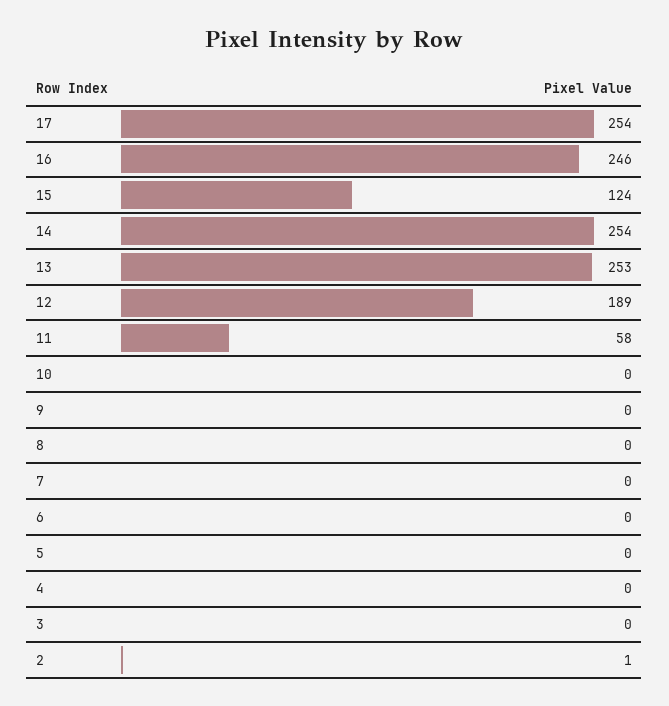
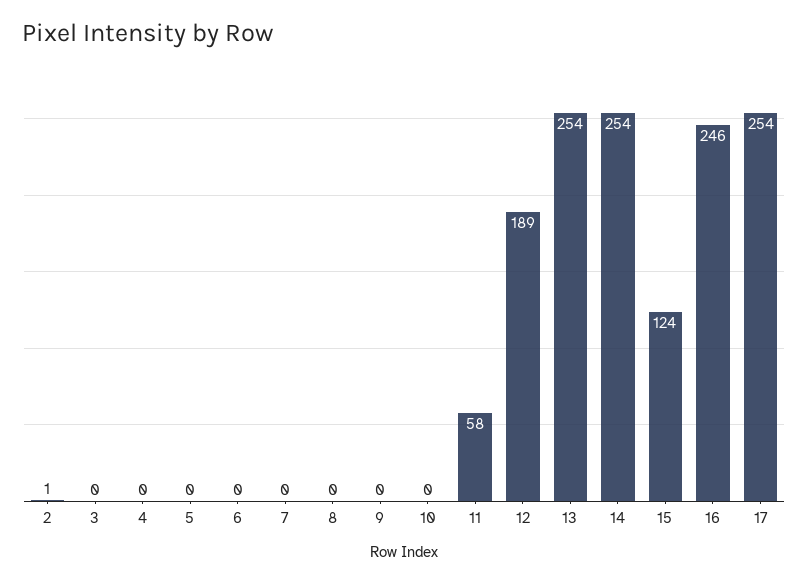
13: 253 -> 254

